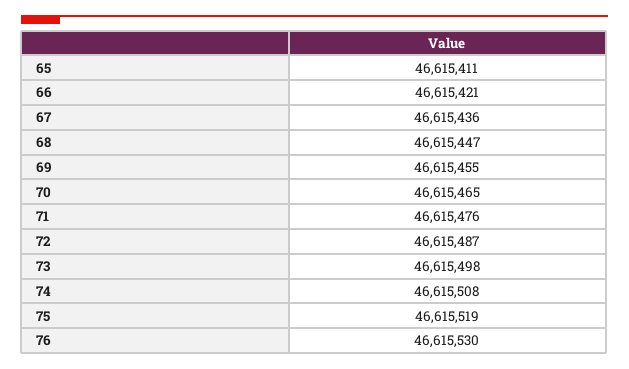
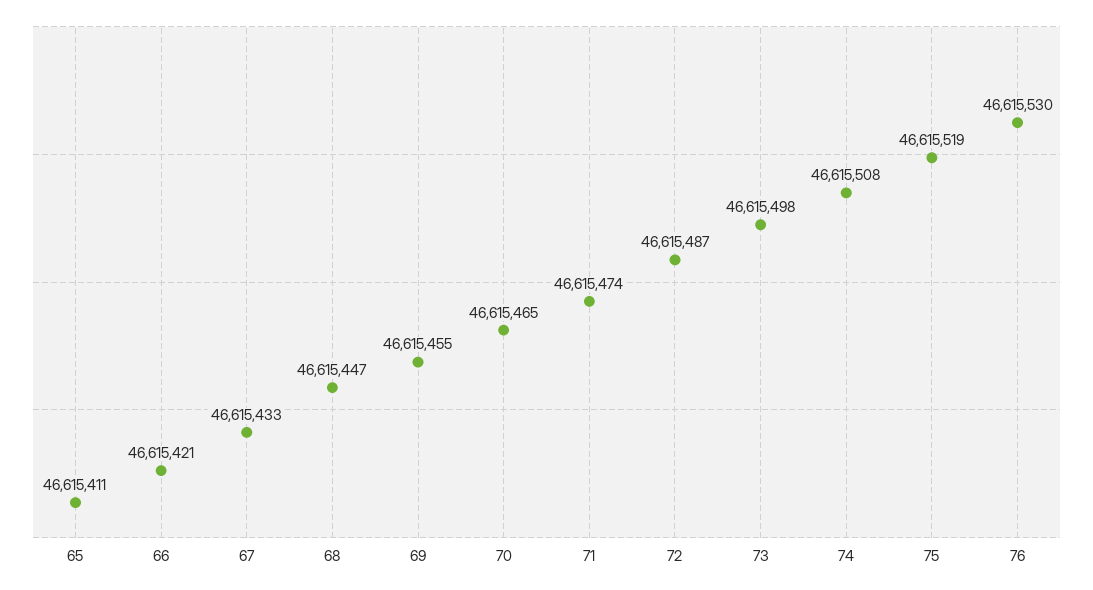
67: 46615436 -> 46615433
71: 46615476 -> 46615474

